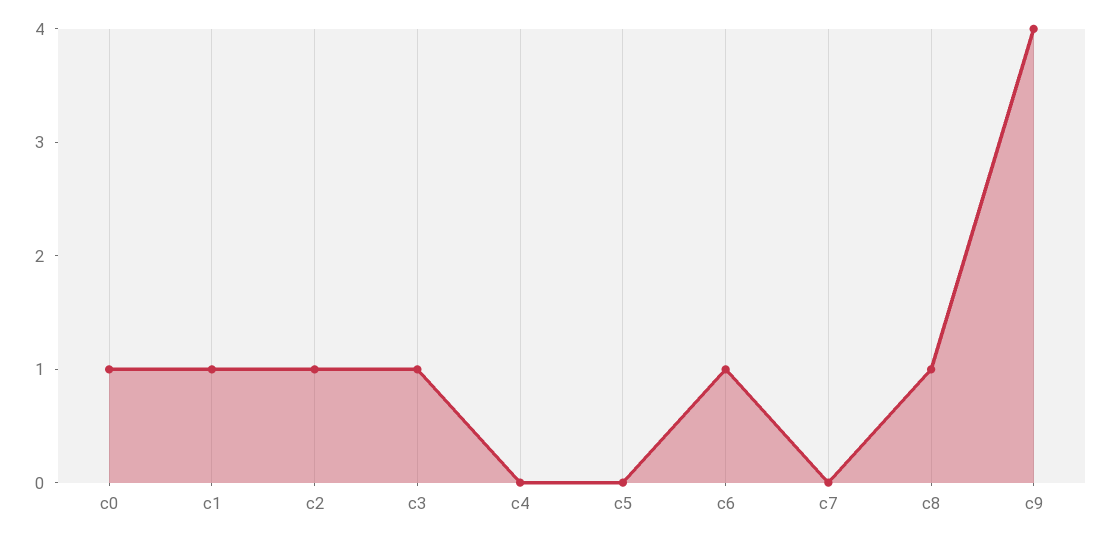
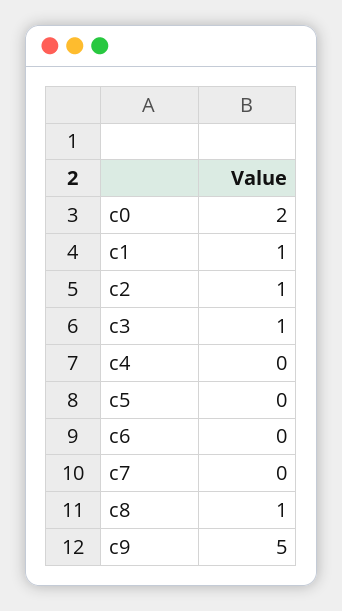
c0: 1 -> 2
c6: 1 -> 0
c9: 4 -> 5

